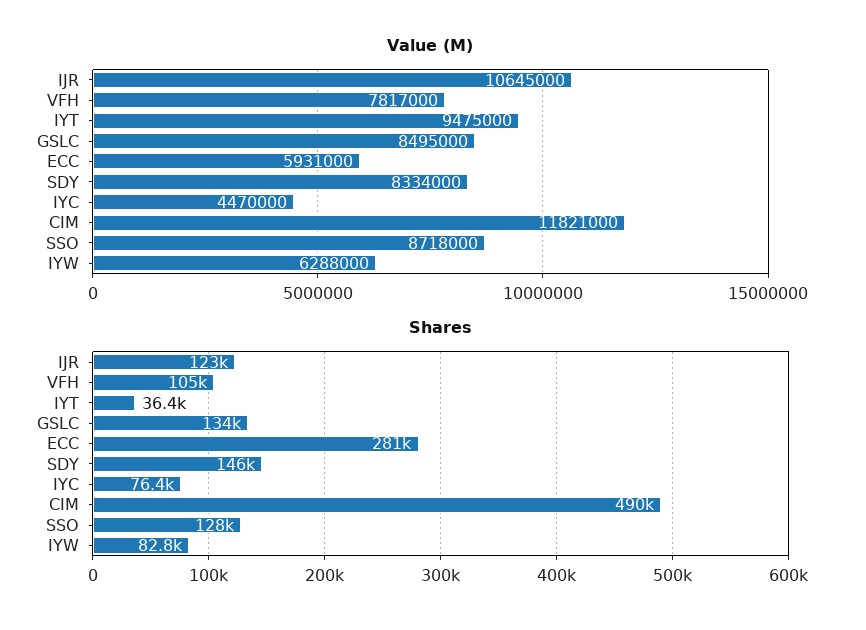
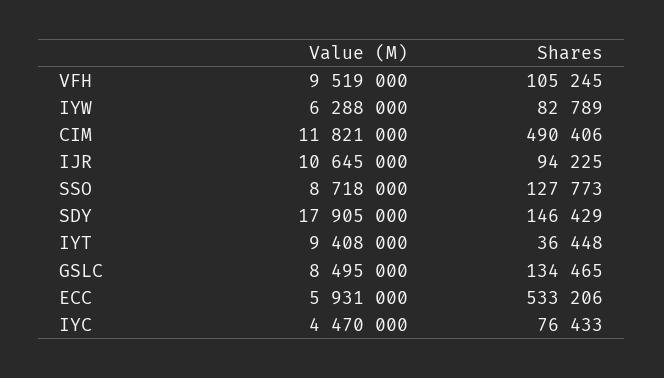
Value (M), VFH: 7817000 -> 9519000
Value (M), IYT: 9475000 -> 9408000
Value (M), SDY: 8334000 -> 17905000
Shares, IJR: 123000 -> 94225
Shares, ECC: 281000 -> 533206

